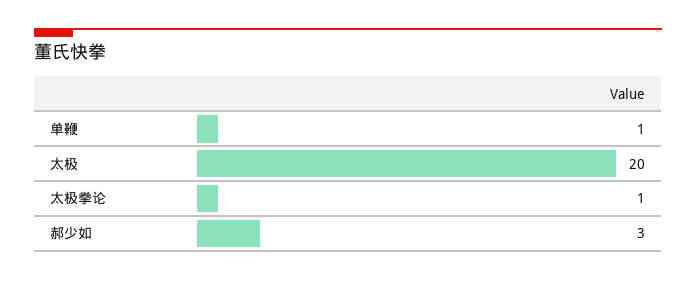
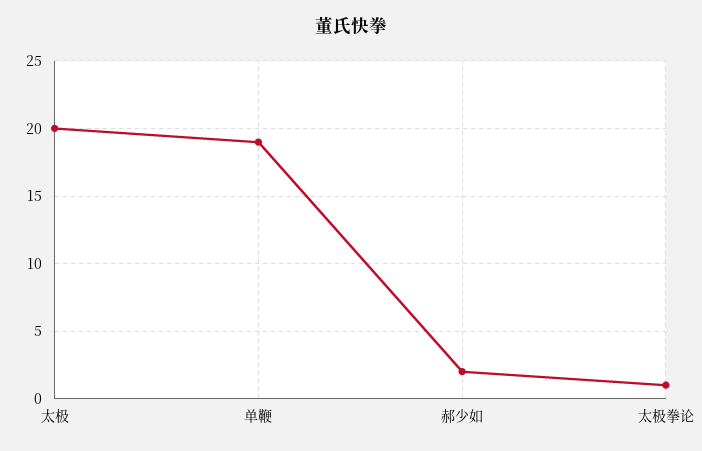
单鞭: 1 -> 19
郝少如: 3 -> 2

